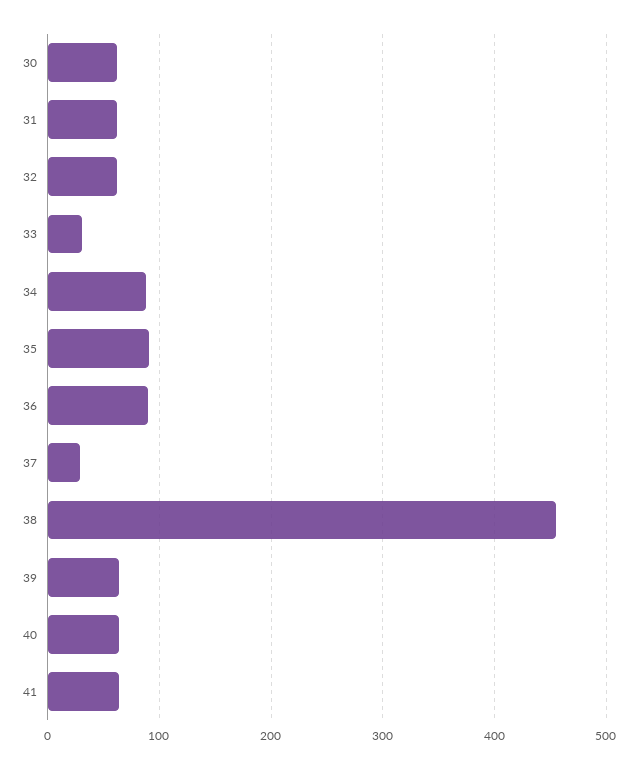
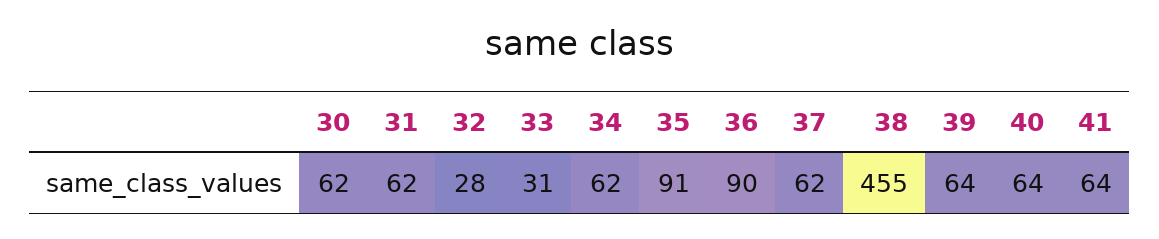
32: 60 -> 28
34: 90 -> 62
37: 30 -> 62

